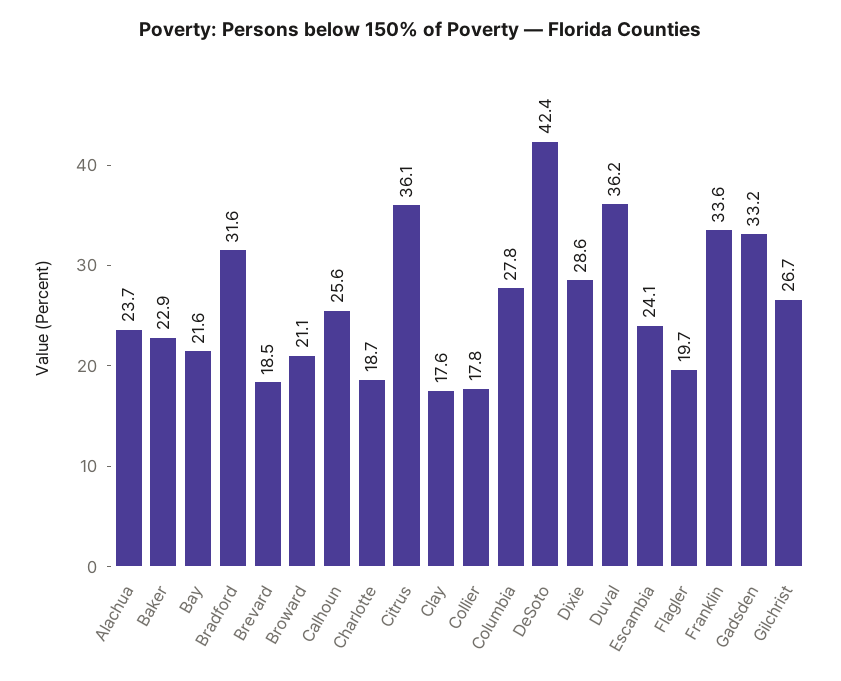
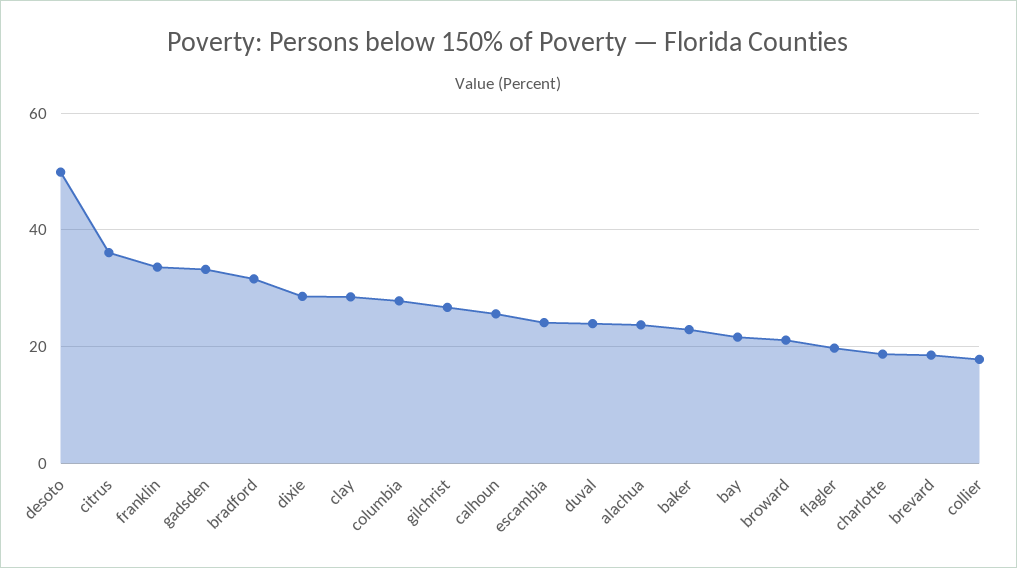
Clay: 17.6 -> 28
DeSoto: 42.4 -> 50
Duval: 36.2 -> 24

